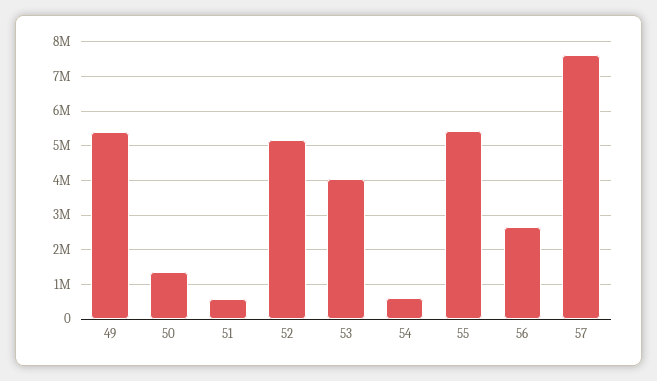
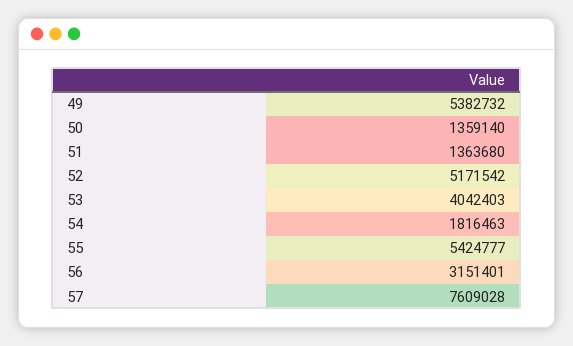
51: 600000 -> 1363680
54: 600000 -> 1816463
56: 2600000 -> 3151401

